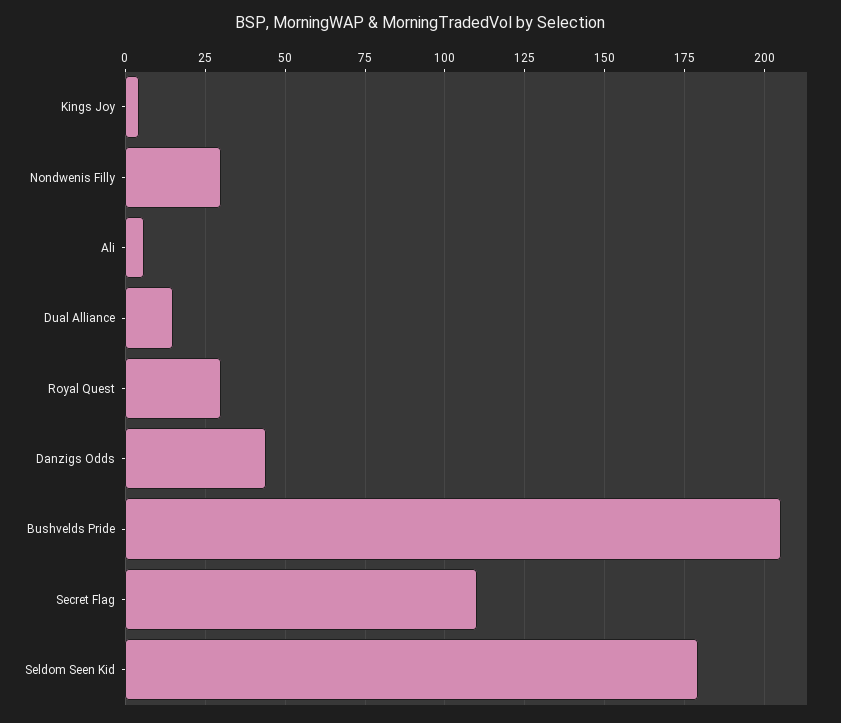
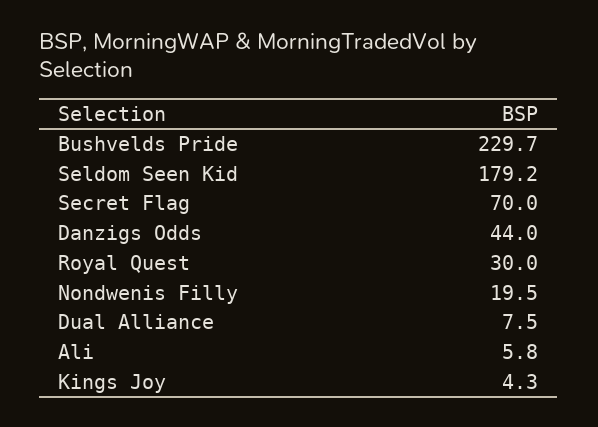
Nondwenis Filly: 30 -> 19.5
Dual Alliance: 15 -> 7.5
Bushvelds Pride: 205 -> 229.7
Secret Flag: 110 -> 70

